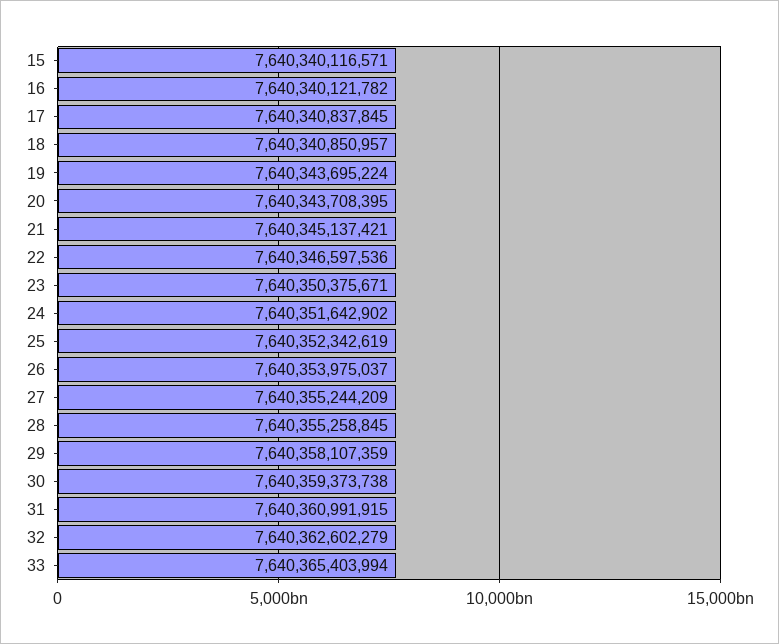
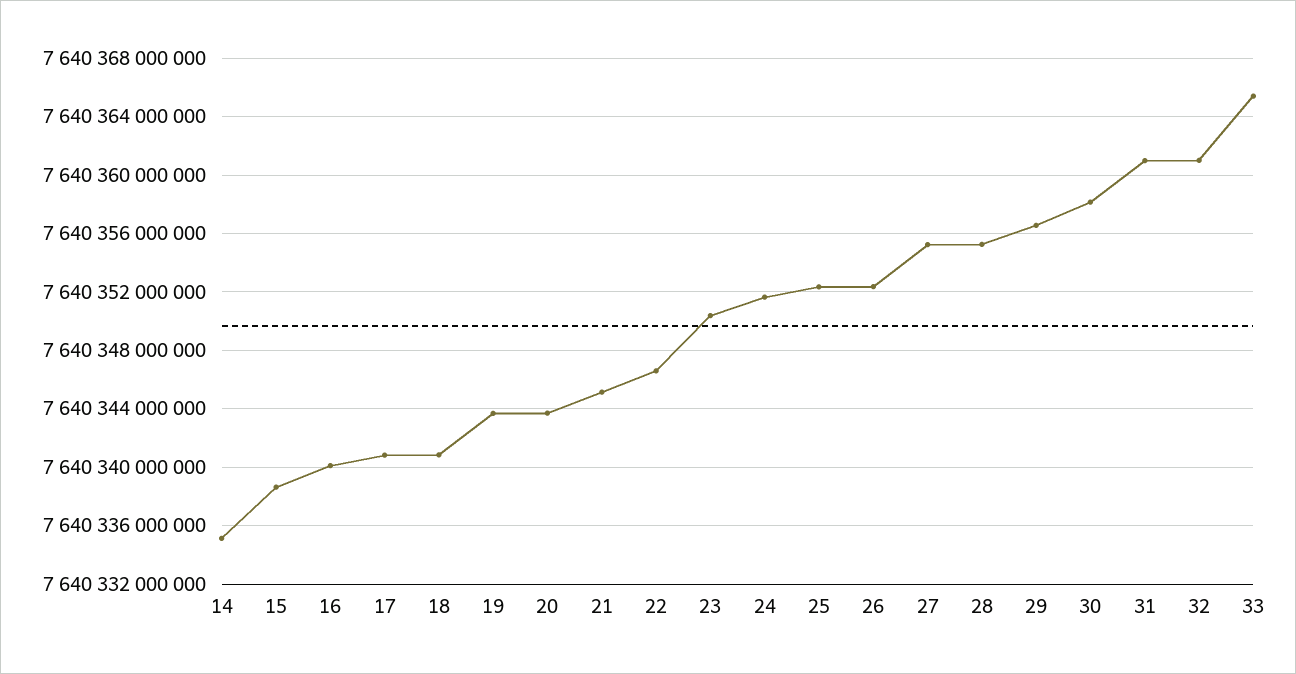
15: 7640340116571 -> 7640338500000
26: 7640353975037 -> 7640352500000
29: 7640358107359 -> 7640356500000
30: 7640359373738 -> 7640358000000
32: 7640362602279 -> 7640361000000
14: none -> 7640335000000

